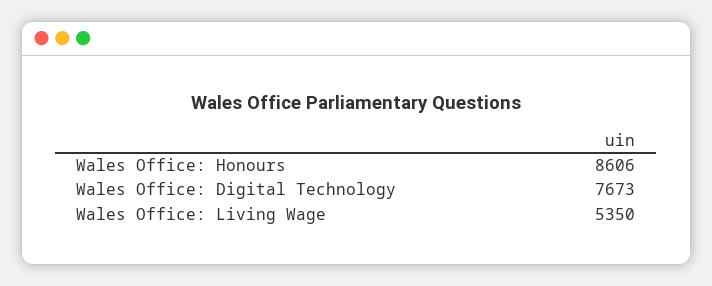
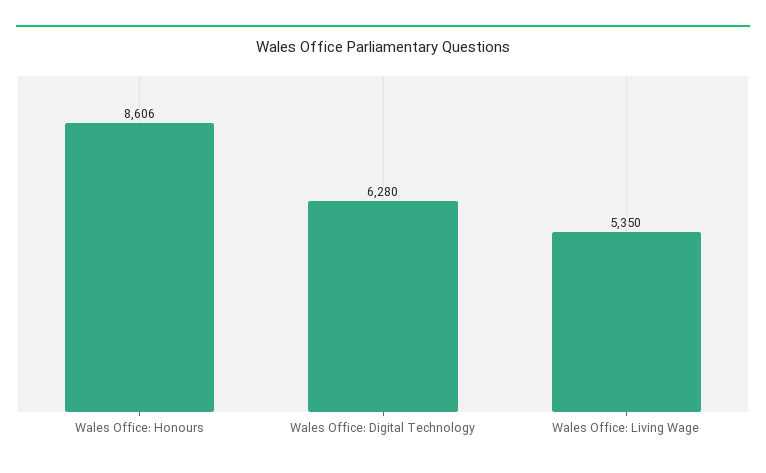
Wales Office: Digital Technology: 7673 -> 6280

